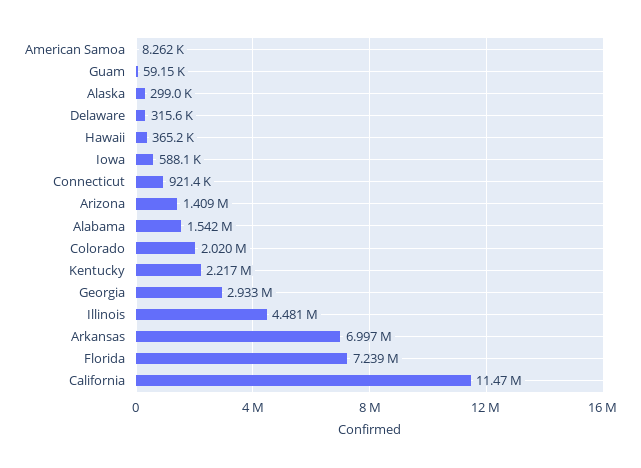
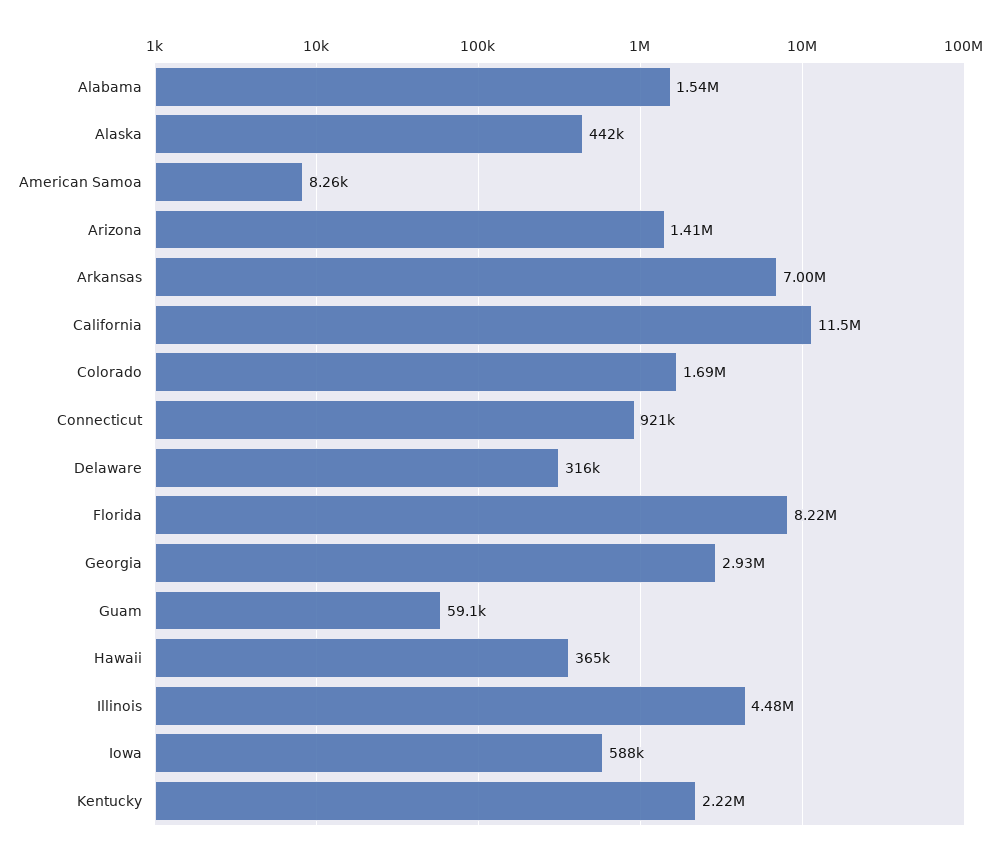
Alaska: 299000 -> 442000
Colorado: 2020000 -> 1690000
Florida: 7239000 -> 8220000

